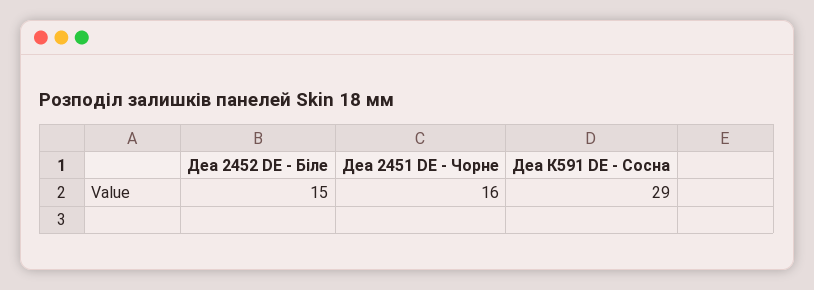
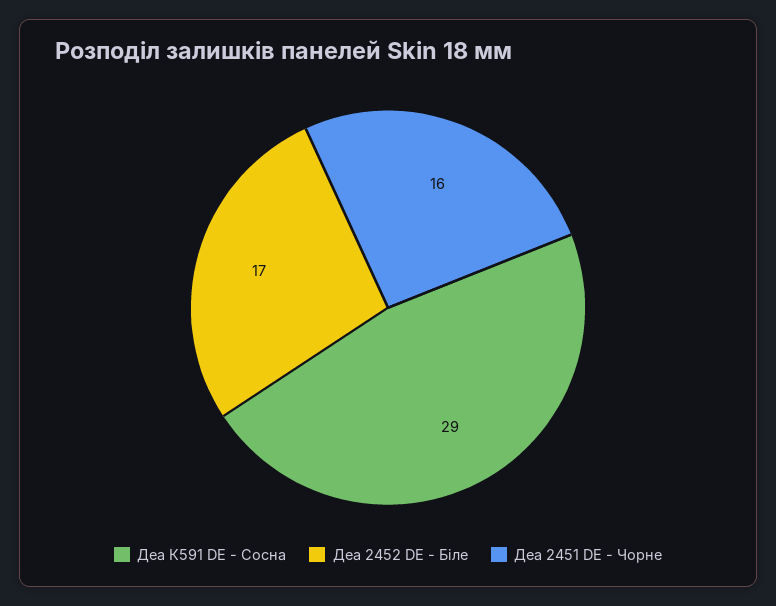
Деа 2452 DE - Біле: 15 -> 17

